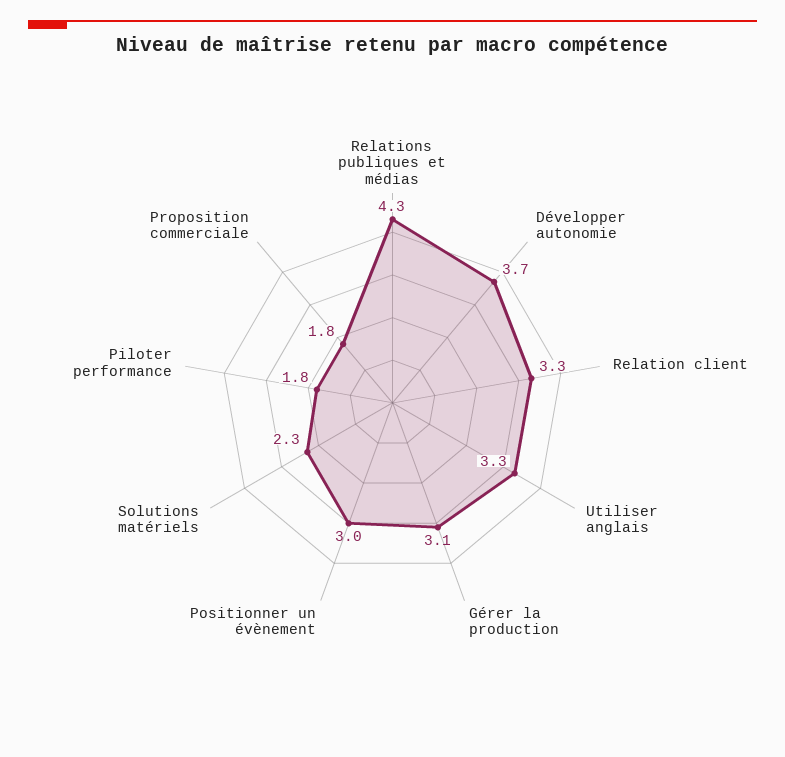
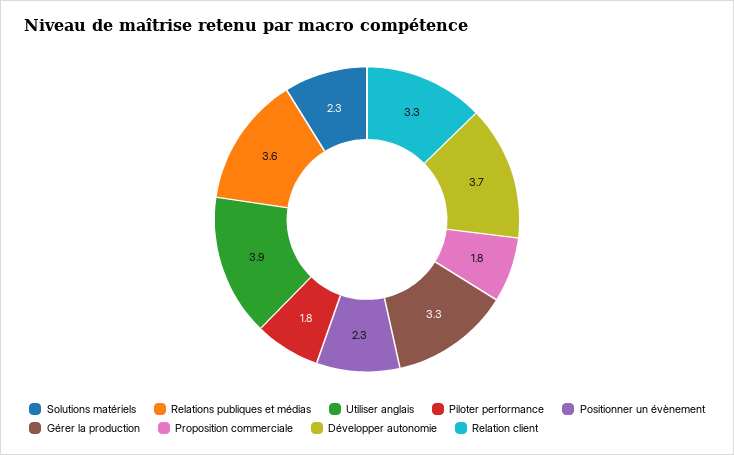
Relations publiques et médias: 4.3 -> 3.6
Utiliser anglais: 3.3 -> 3.9
Gérer la production: 3.1 -> 3.3
Positionner un évènement: 3 -> 2.3

